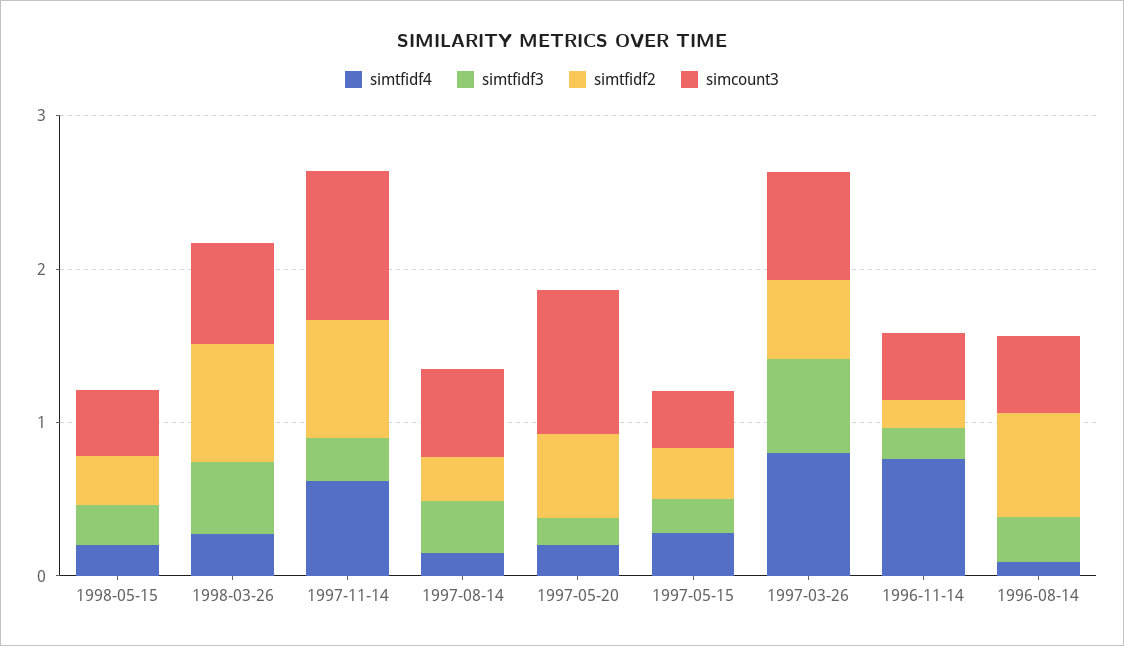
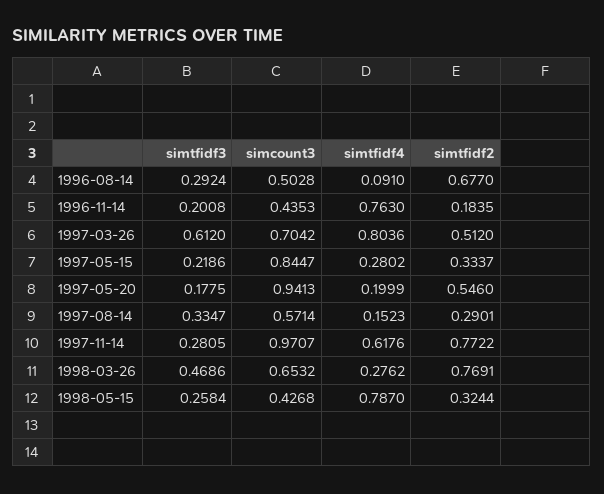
simtfidf4, 1998-05-15: 0.2 -> 0.787
simcount3, 1997-05-15: 0.4 -> 0.8447

